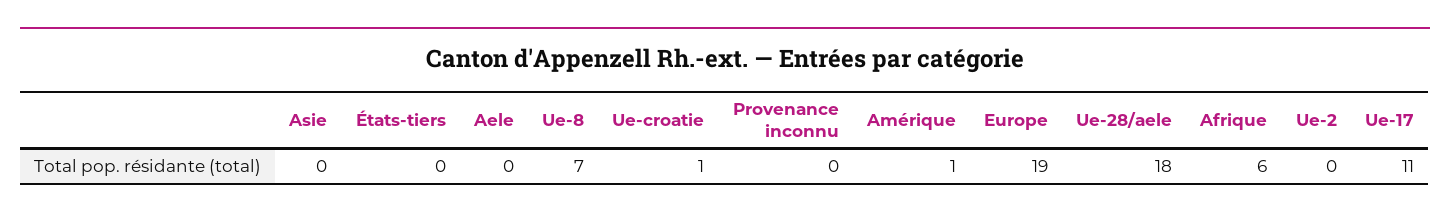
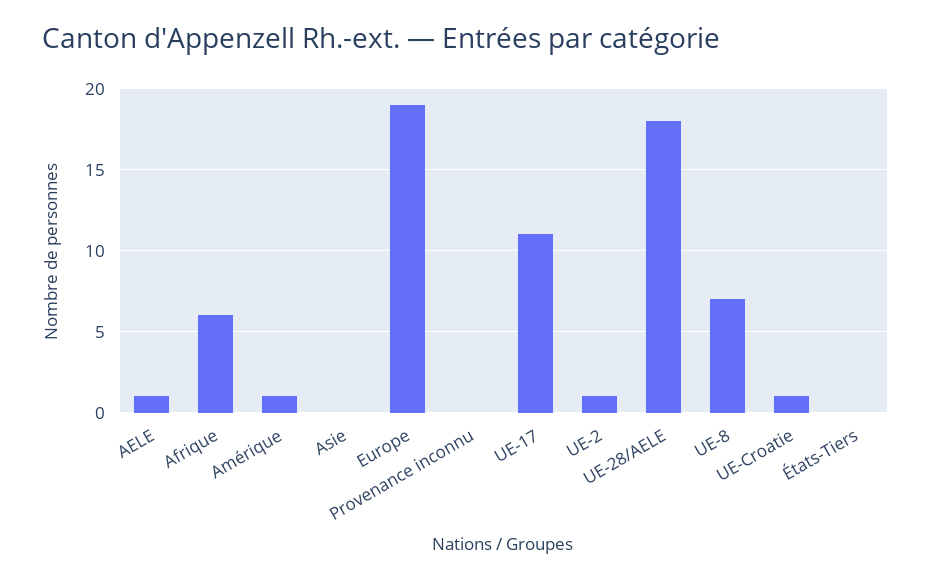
Aele: 0 -> 1
Ue-2: 0 -> 1

